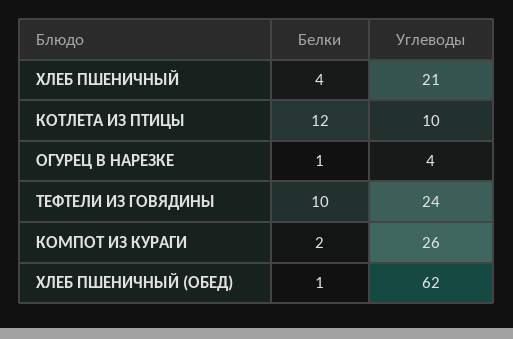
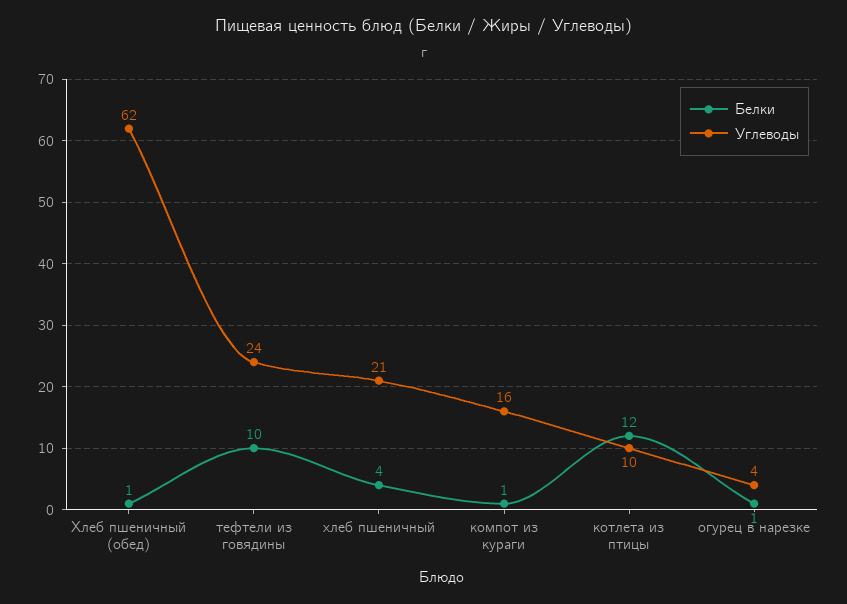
Белки, КОМПОТ ИЗ КУРАГИ: 2 -> 1
Углеводы, КОМПОТ ИЗ КУРАГИ: 26 -> 16

